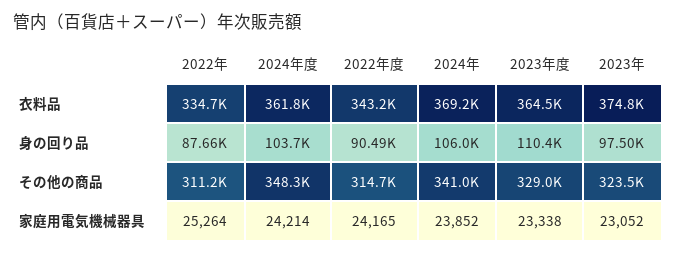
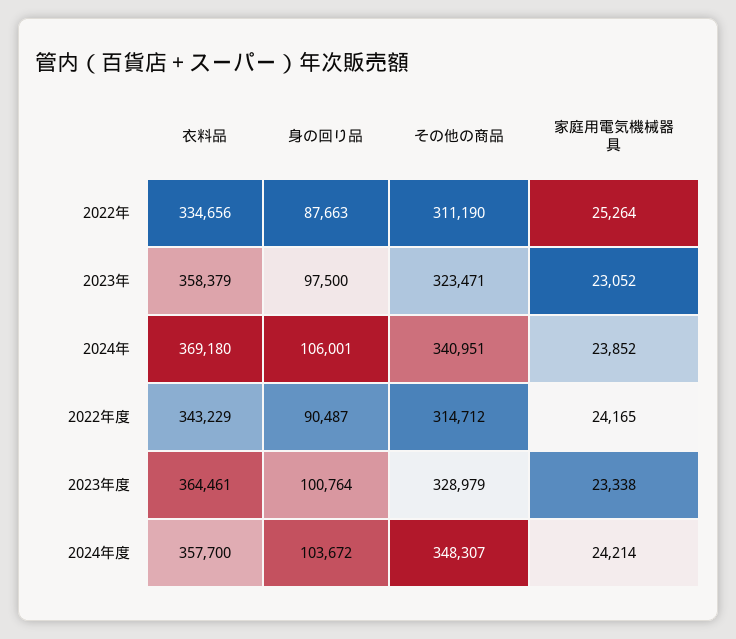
2024年度, 衣料品: 361800 -> 357700
2023年, 衣料品: 374800 -> 358379
2023年度, 身の回り品: 110400 -> 100764

